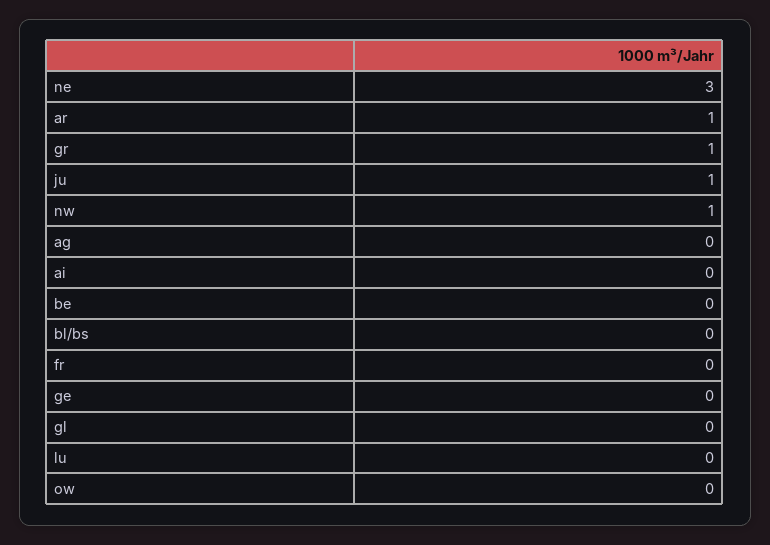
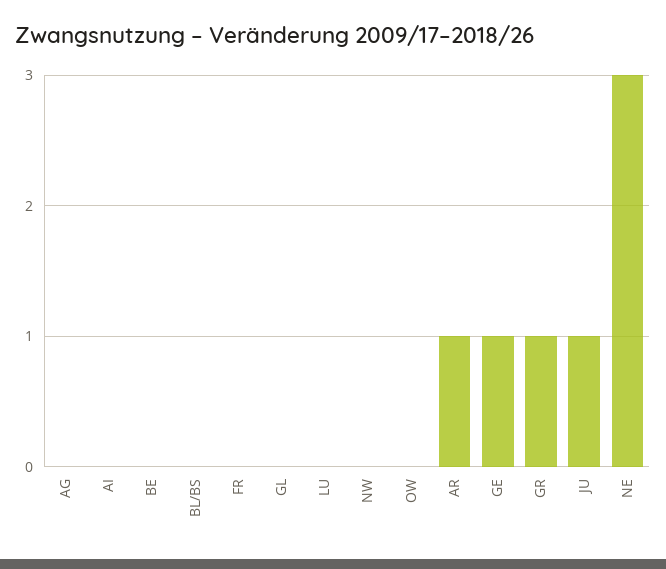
nw: 1 -> 0
ge: 0 -> 1

